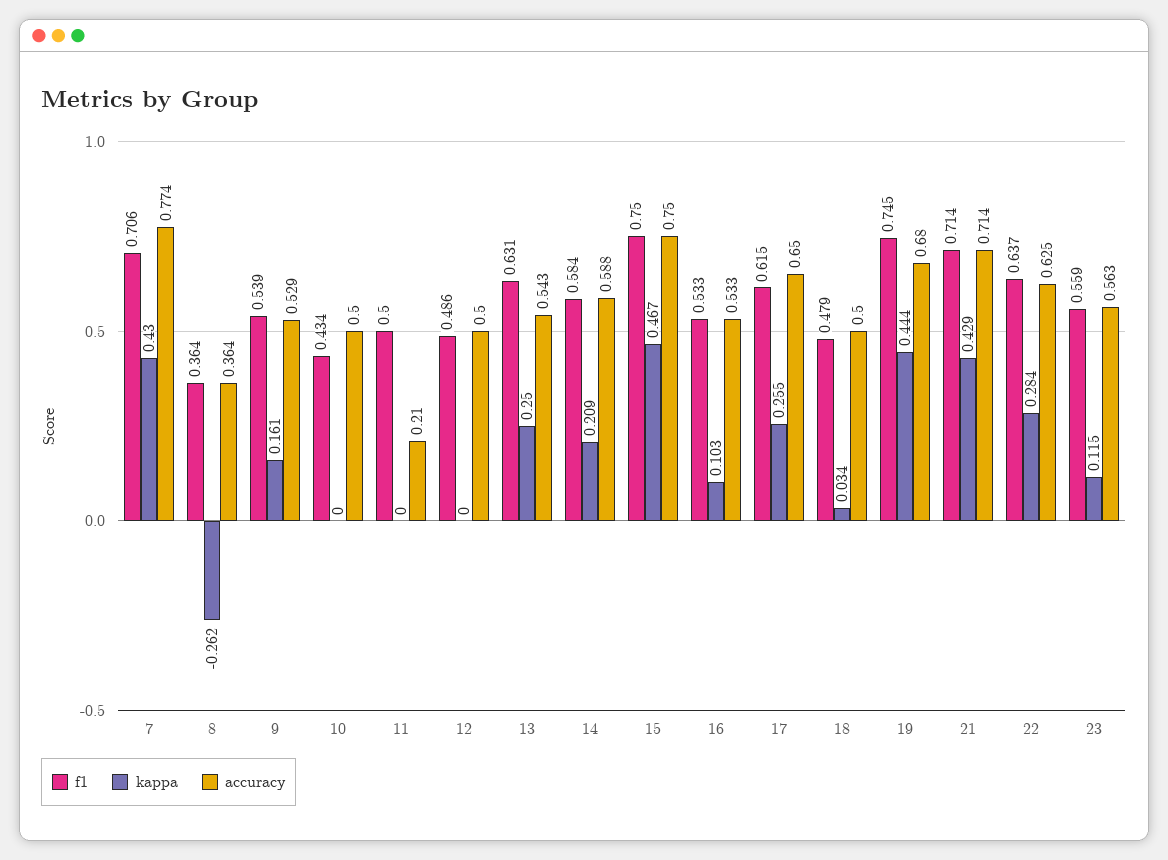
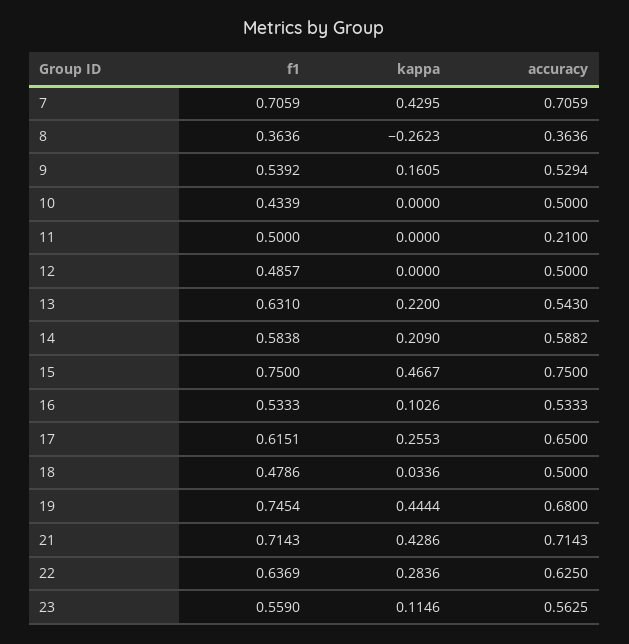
accuracy, 7: 0.774 -> 0.7059
kappa, 13: 0.25 -> 0.22

